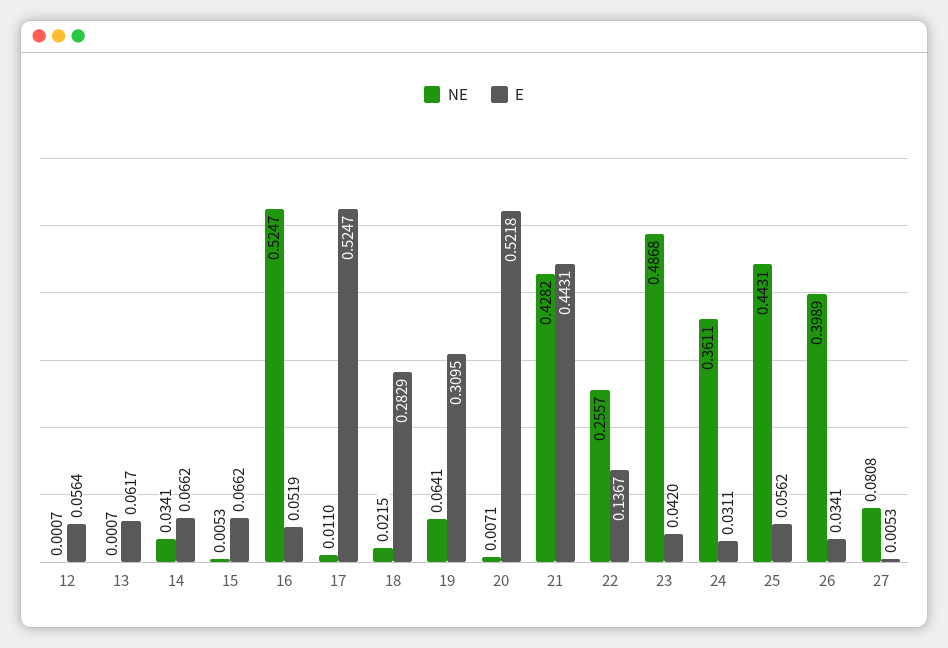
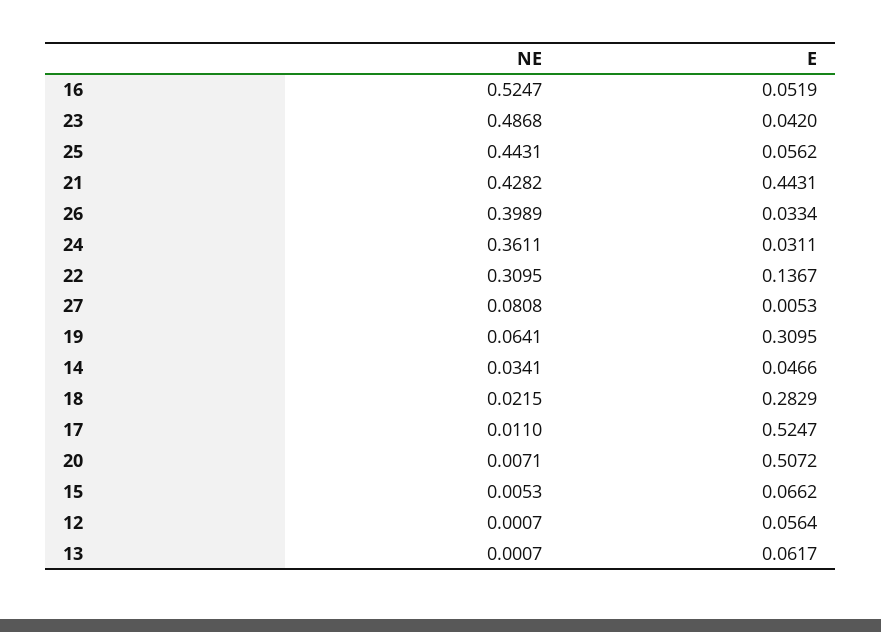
E, 14: 0.0662 -> 0.0466
E, 20: 0.5218 -> 0.5072
NE, 22: 0.2557 -> 0.3095
E, 26: 0.0341 -> 0.0334

